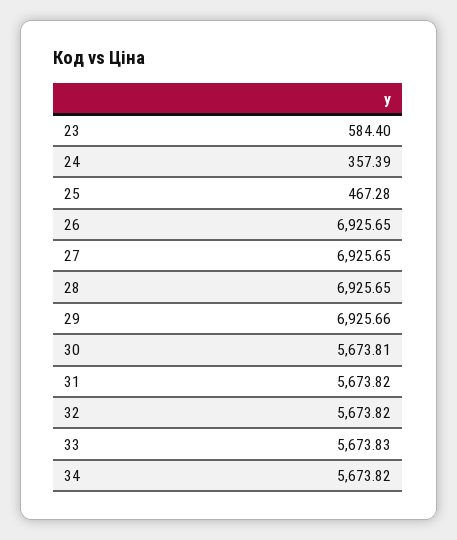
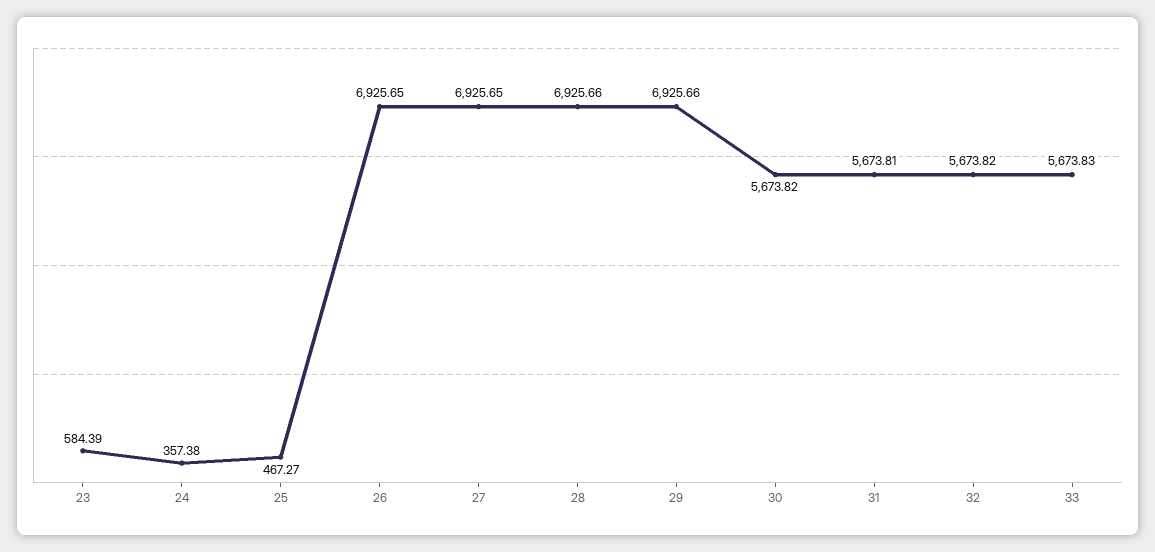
23: 584.4 -> 584.39
24: 357.39 -> 357.38
25: 467.28 -> 467.27
28: 6925.65 -> 6925.66
30: 5673.81 -> 5673.82
31: 5673.82 -> 5673.81
34: 5673.82 -> none

